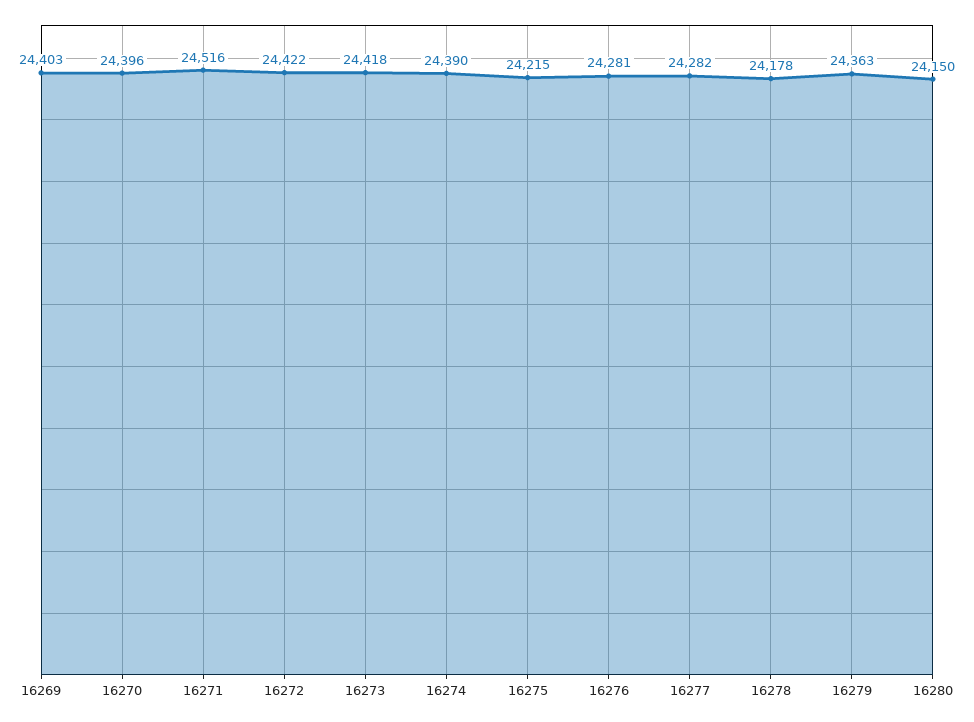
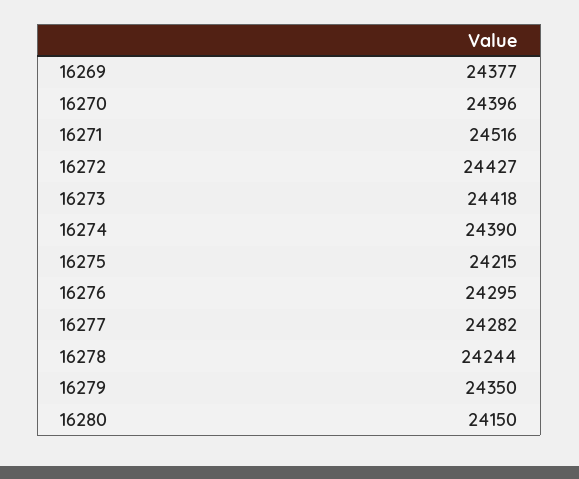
16269: 24403 -> 24377
16272: 24422 -> 24427
16276: 24281 -> 24295
16278: 24178 -> 24244
16279: 24363 -> 24350

